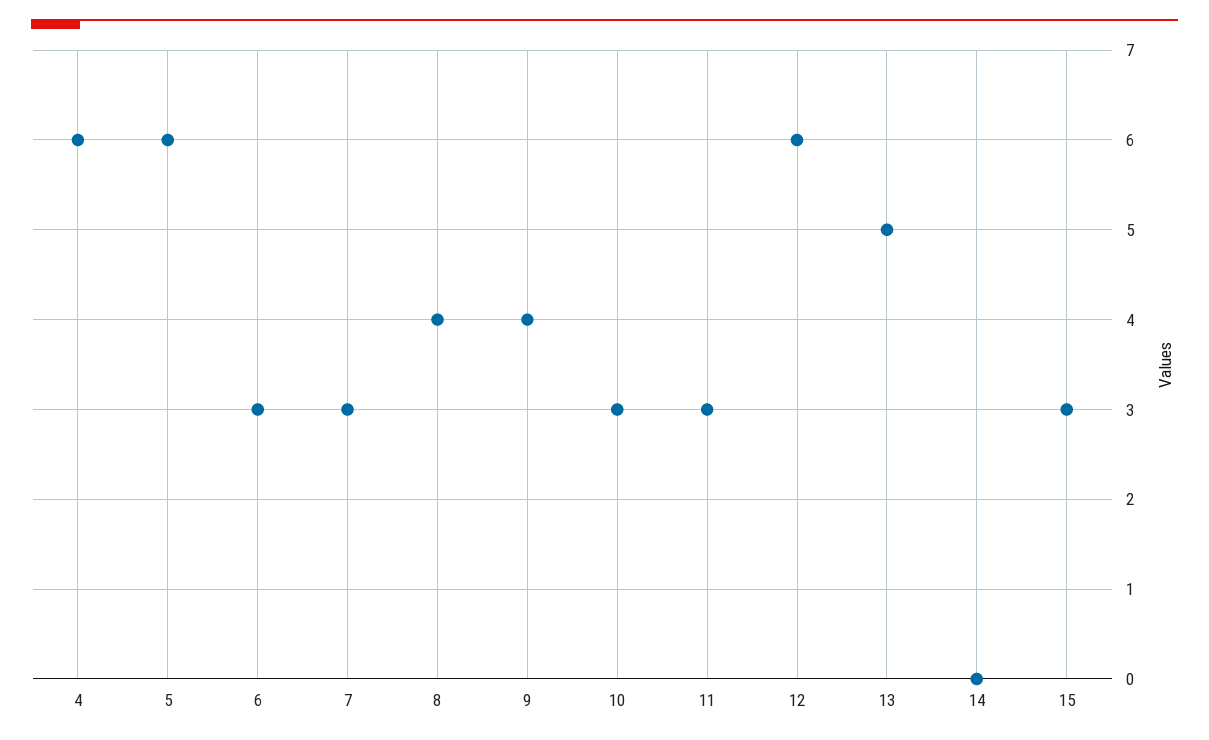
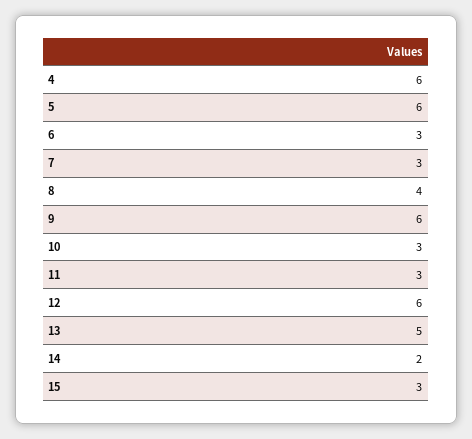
9: 4 -> 6
14: 0 -> 2

